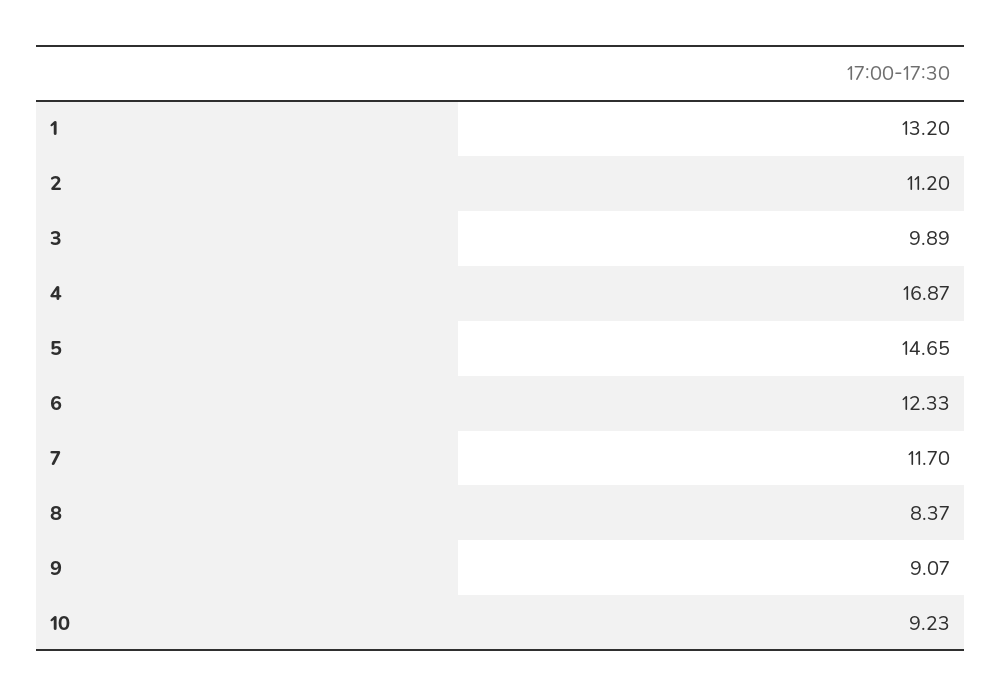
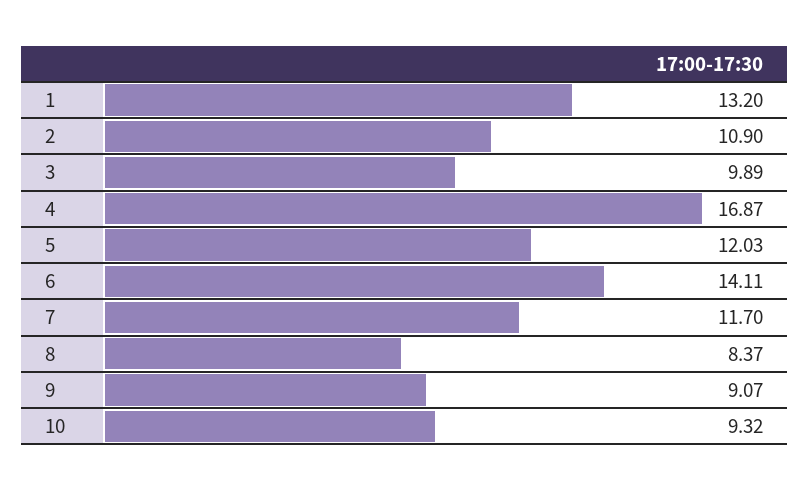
2: 11.2 -> 10.9
5: 14.65 -> 12.03
6: 12.33 -> 14.11
10: 9.23 -> 9.32

